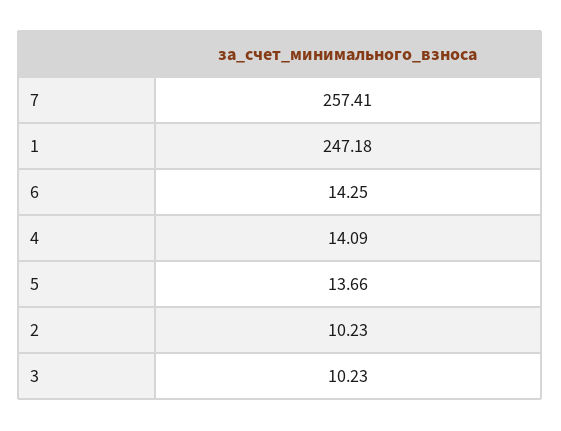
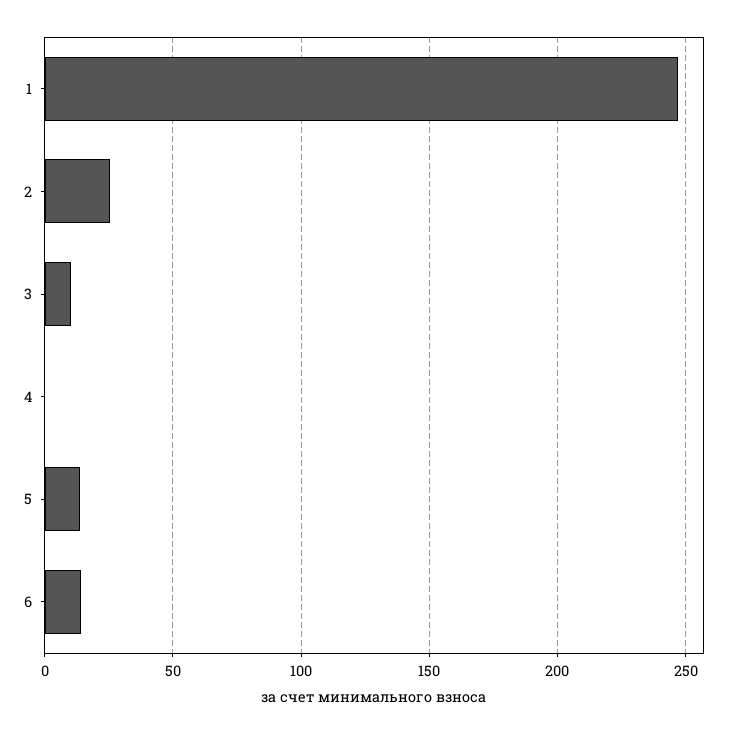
7: 257.41 -> none
4: 14.09 -> 0
2: 10.23 -> 25

